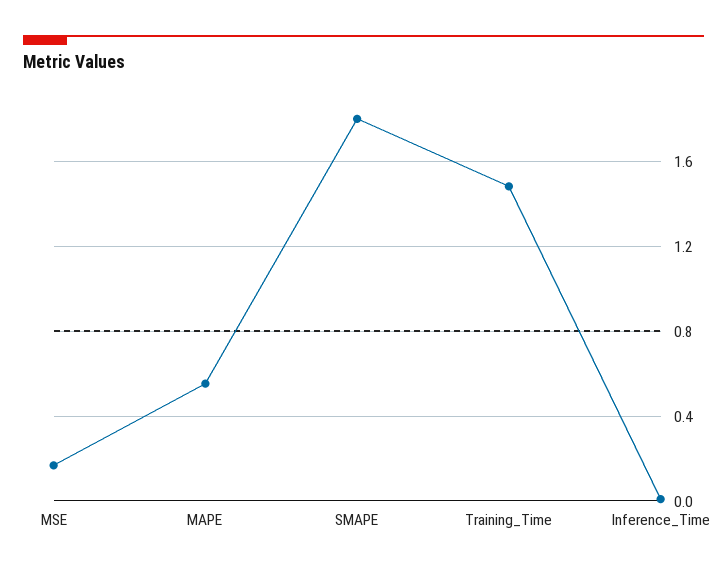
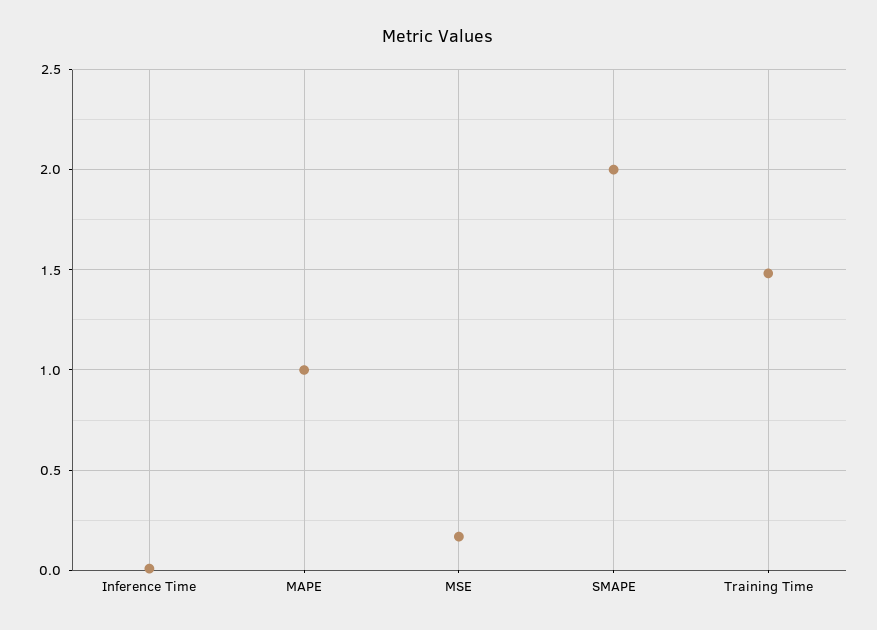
MAPE: 0.55 -> 1
SMAPE: 1.8 -> 2

